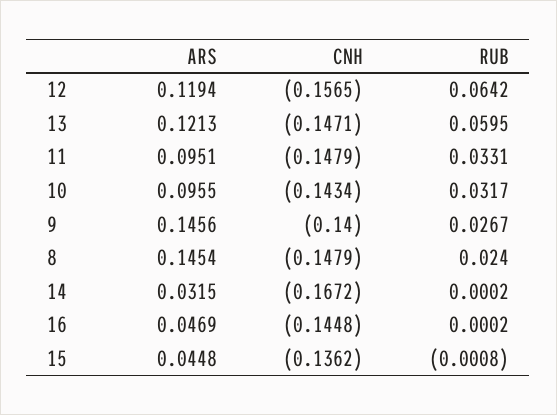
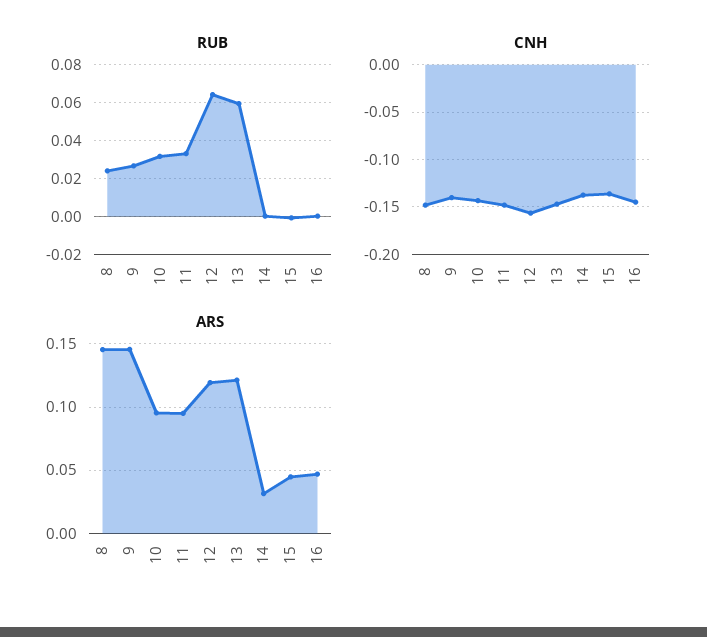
CNH, 14: -0.1672 -> -0.14

